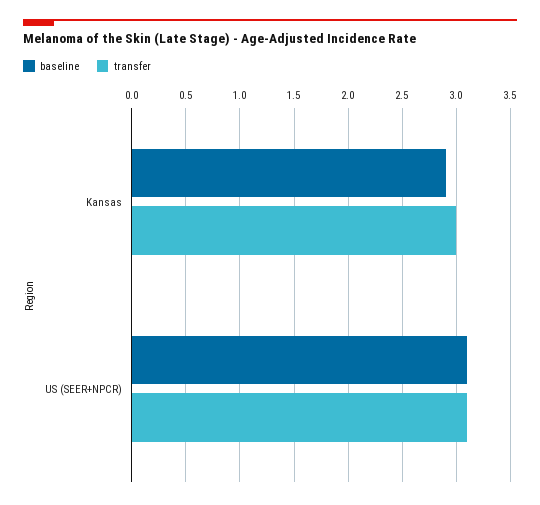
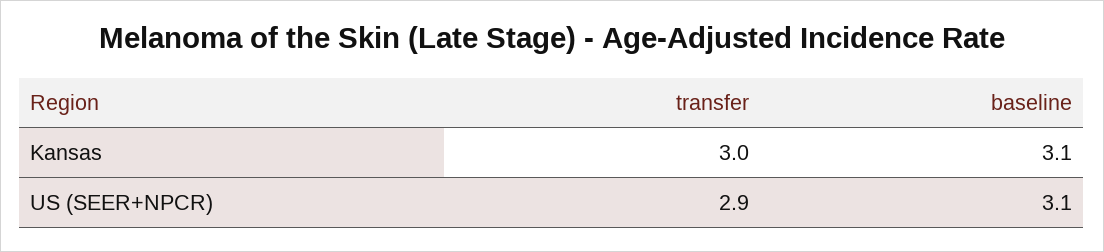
baseline, Kansas: 2.9 -> 3.1
transfer, US (SEER+NPCR): 3.1 -> 2.9

